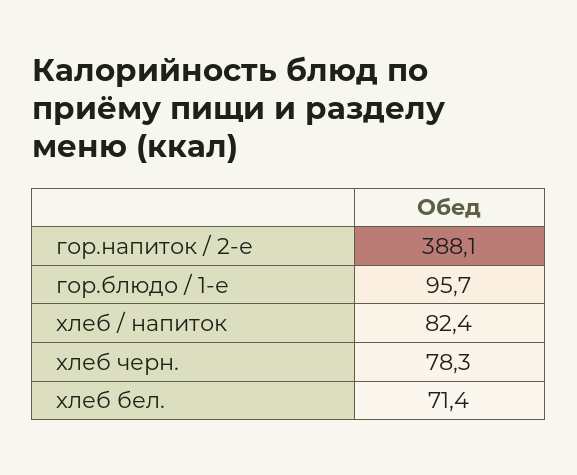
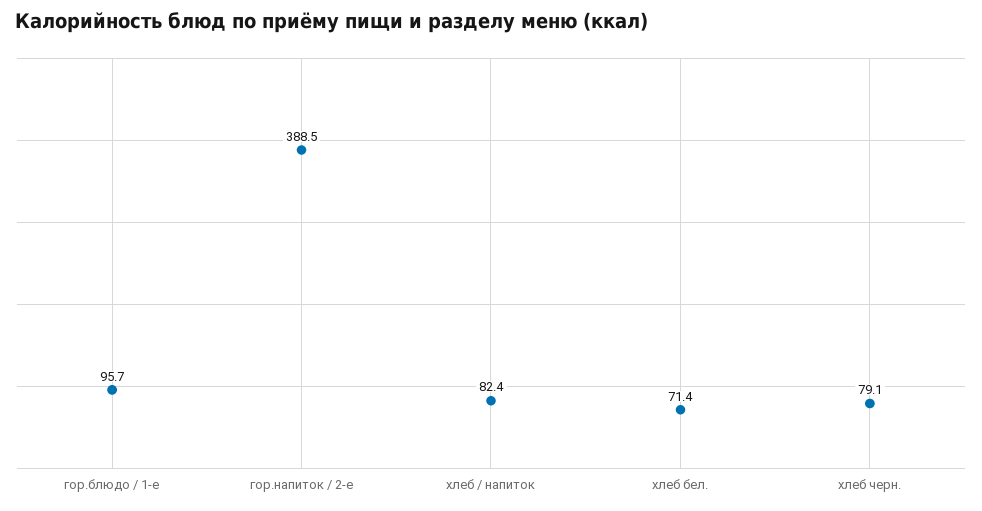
гор.напиток / 2-е: 388.1 -> 388.5
хлеб черн.: 78.3 -> 79.1

